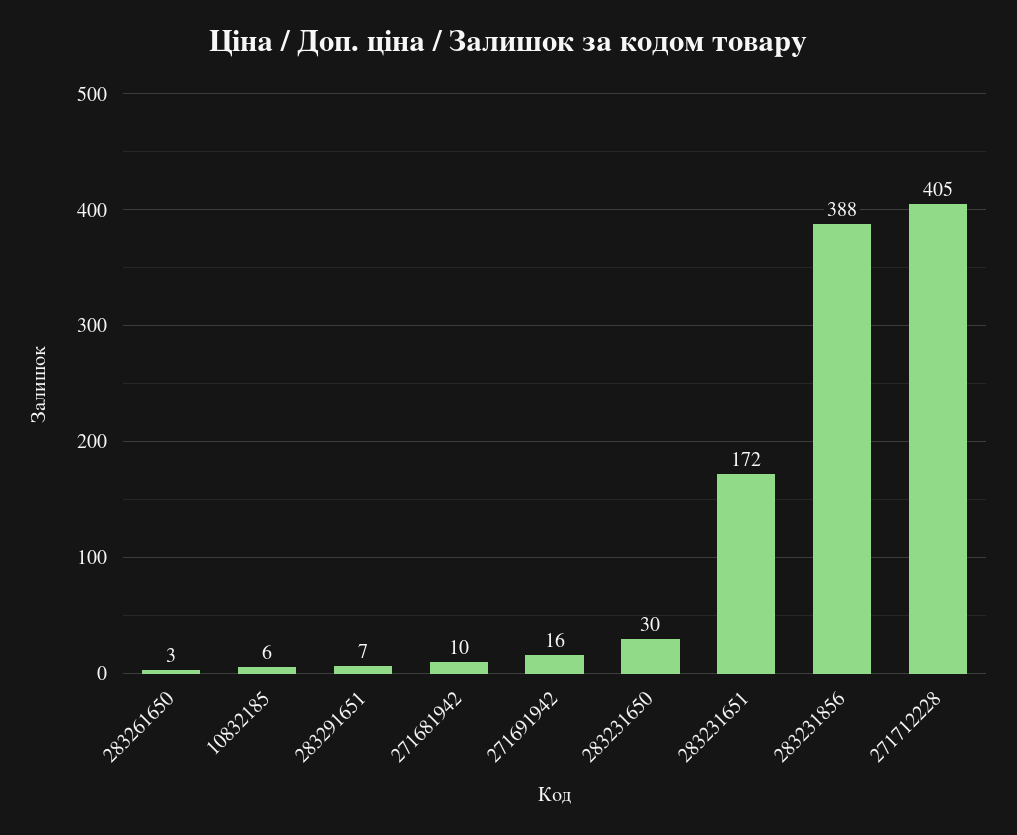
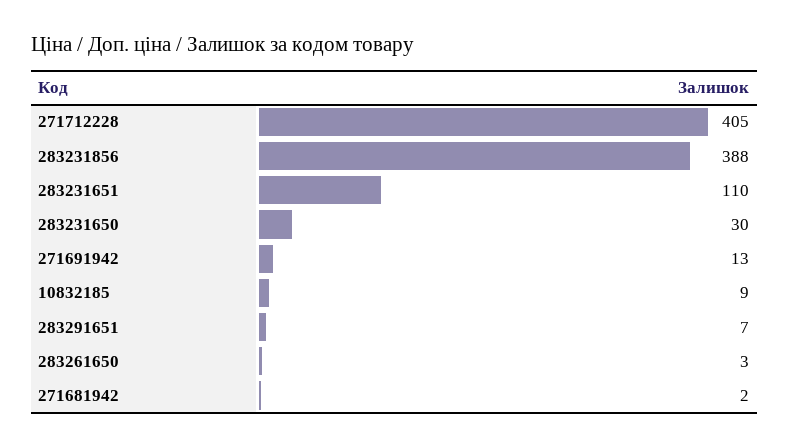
10832185: 6 -> 9
271681942: 10 -> 2
271691942: 16 -> 13
283231651: 172 -> 110

